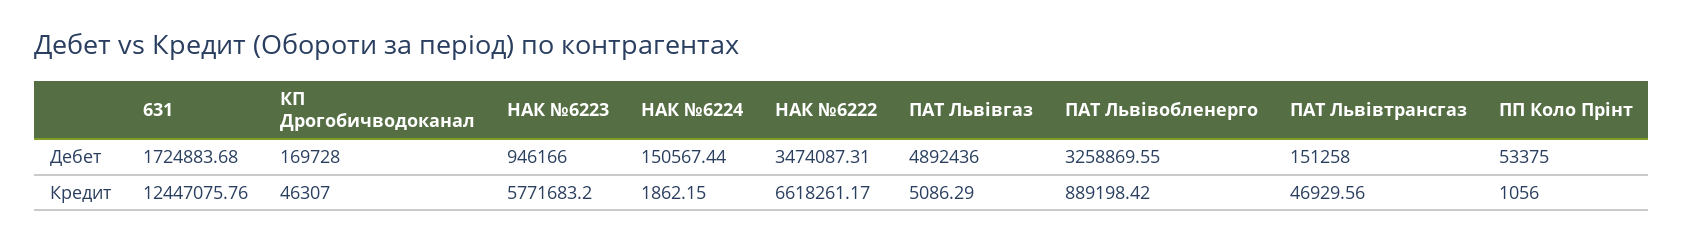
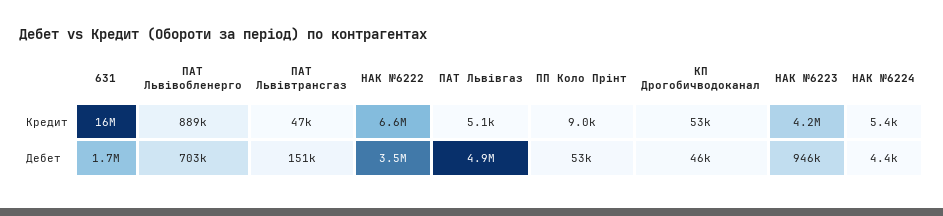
КП Дрогобичводоканал, Дебет: 169728 -> 46000
НАК №6224, Дебет: 150567.44 -> 4400
ПАТ Львівобленерго, Дебет: 3258869.55 -> 703000
631, Кредит: 12447075.76 -> 16000000
КП Дрогобичводоканал, Кредит: 46307 -> 53000
НАК №6223, Кредит: 5771683.2 -> 4200000
НАК №6224, Кредит: 1862.15 -> 5400
ПП Коло Прінт, Кредит: 1056 -> 9000

